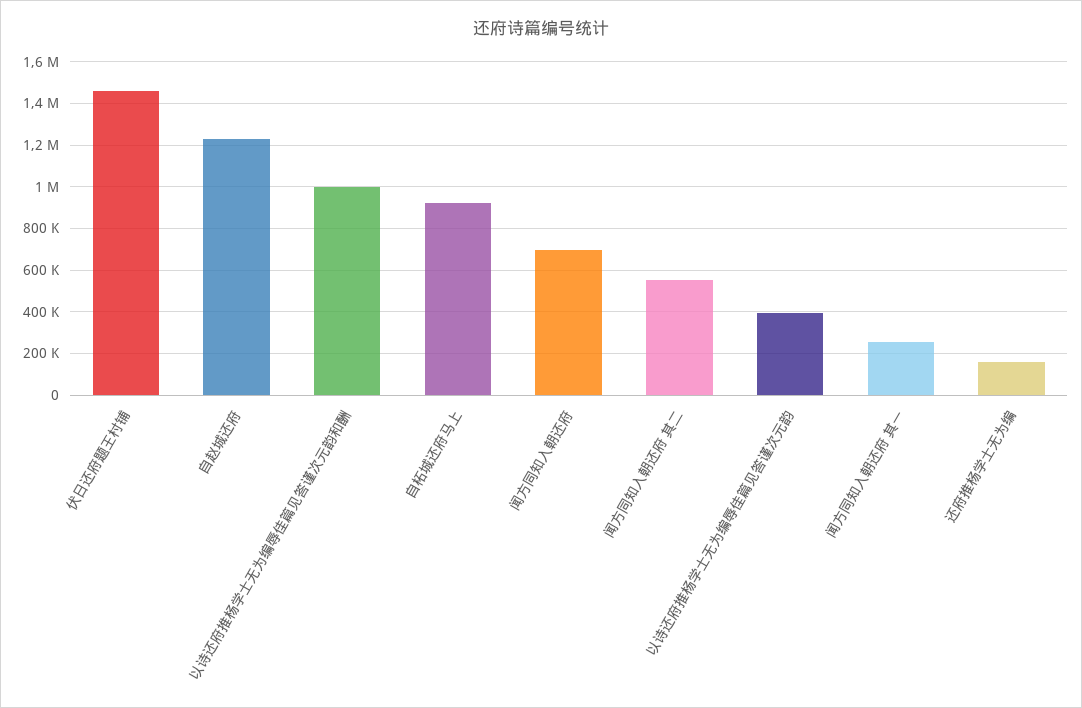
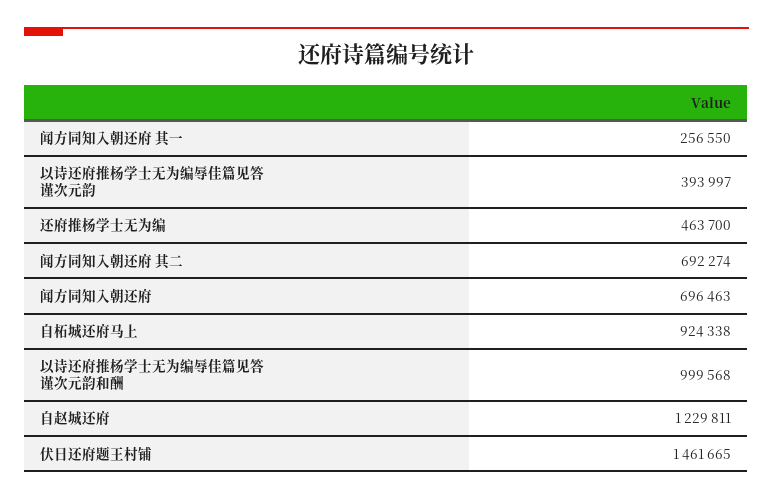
闻方同知入朝还府 其二: 550000 -> 692274
还府推杨学士无为编: 150000 -> 463700

